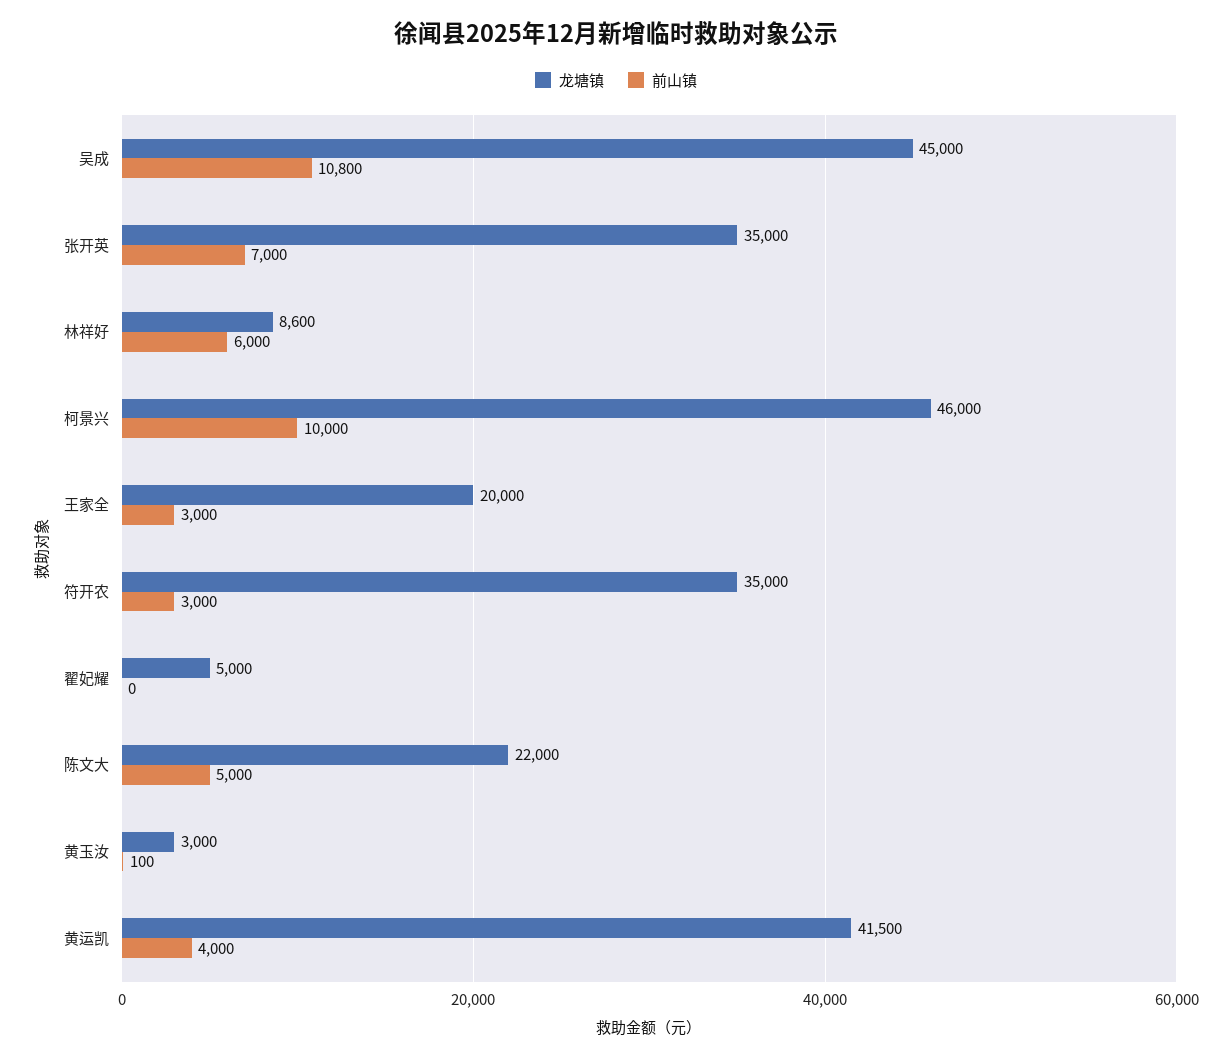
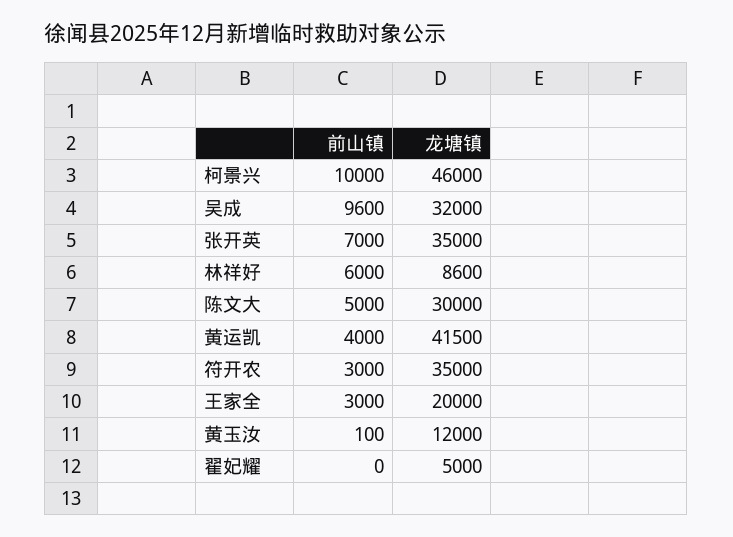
龙塘镇, 吴成: 45000 -> 32000
前山镇, 吴成: 10800 -> 9600
龙塘镇, 陈文大: 22000 -> 30000
龙塘镇, 黄玉汝: 3000 -> 12000

